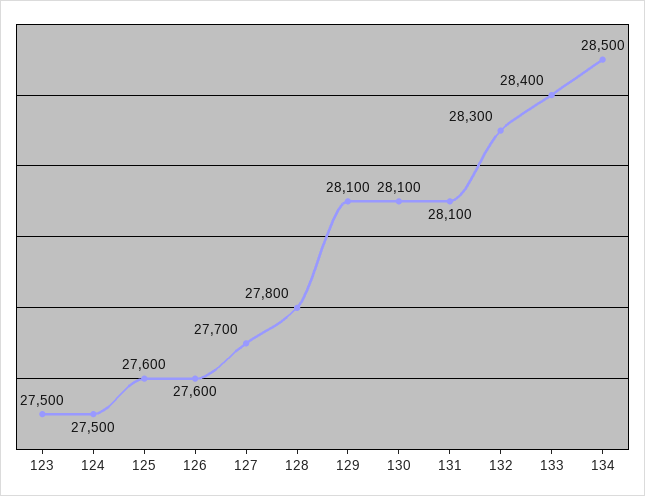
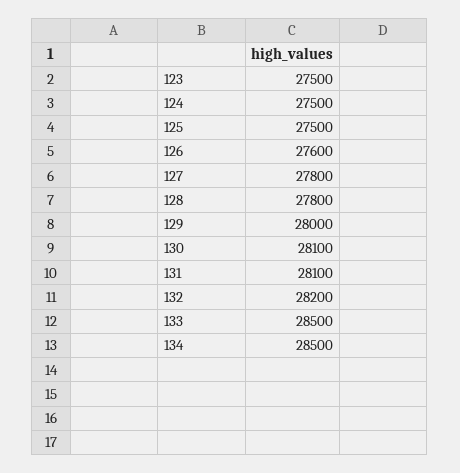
125: 27600 -> 27500
127: 27700 -> 27800
129: 28100 -> 28000
132: 28300 -> 28200
133: 28400 -> 28500

